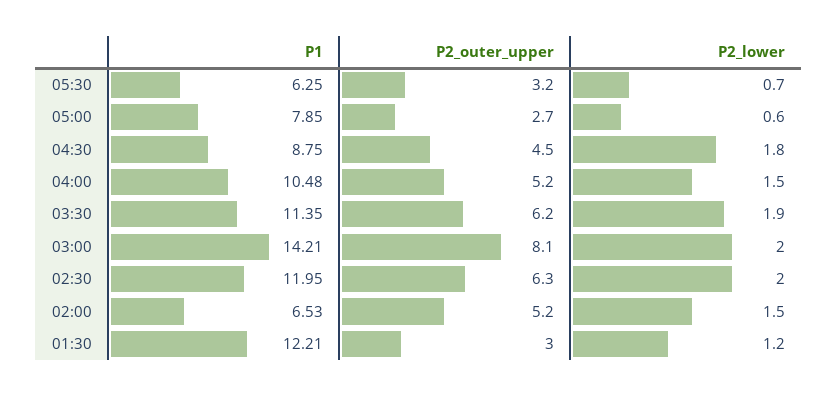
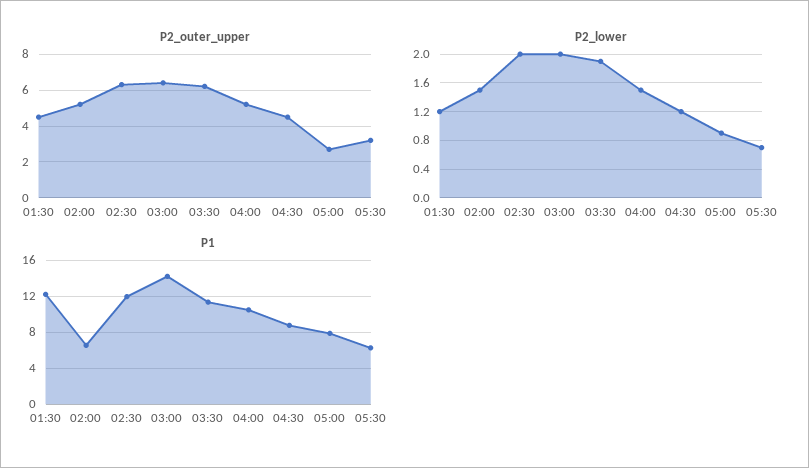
P2_lower, 05:00: 0.6 -> 0.9
P2_lower, 04:30: 1.8 -> 1.2
P2_outer_upper, 03:00: 8.1 -> 6.5
P2_outer_upper, 01:30: 3 -> 4.5

